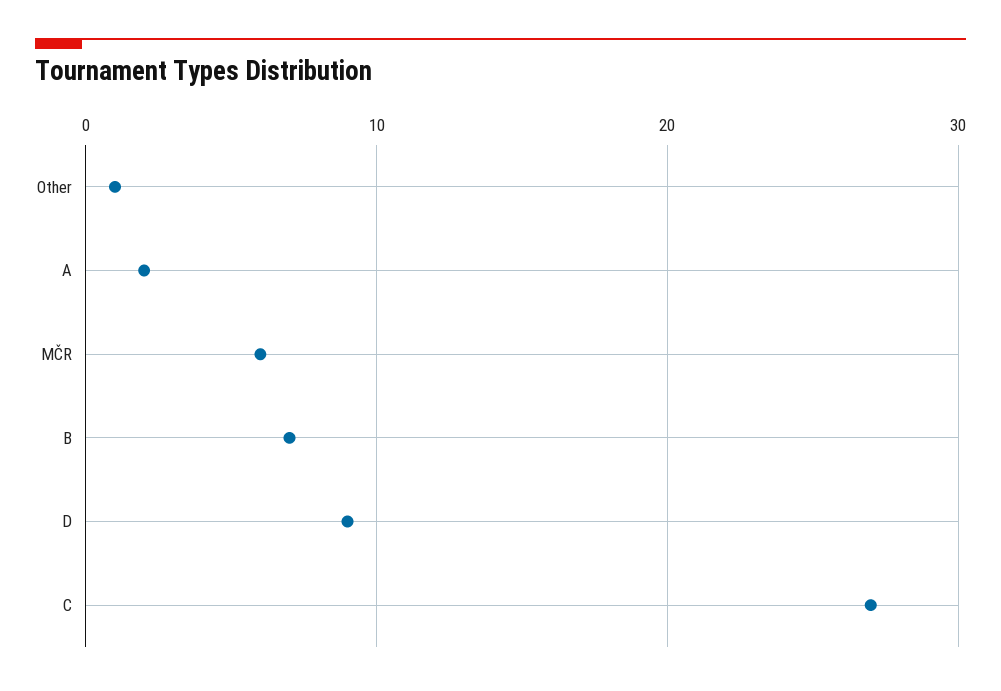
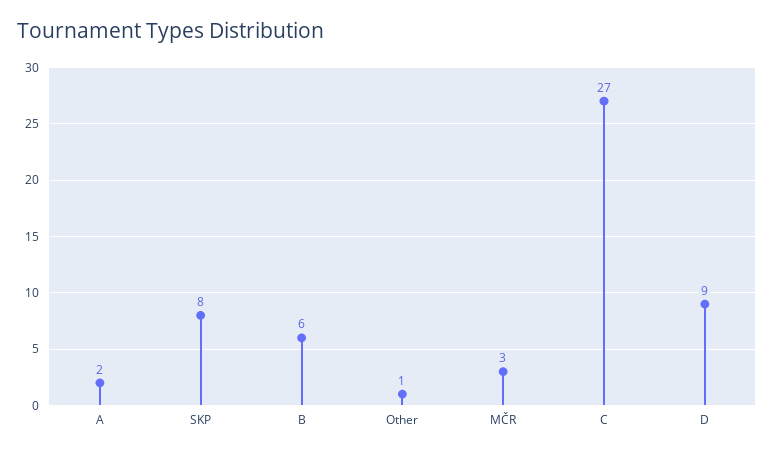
MČR: 6 -> 3
B: 7 -> 6
SKP: none -> 8

